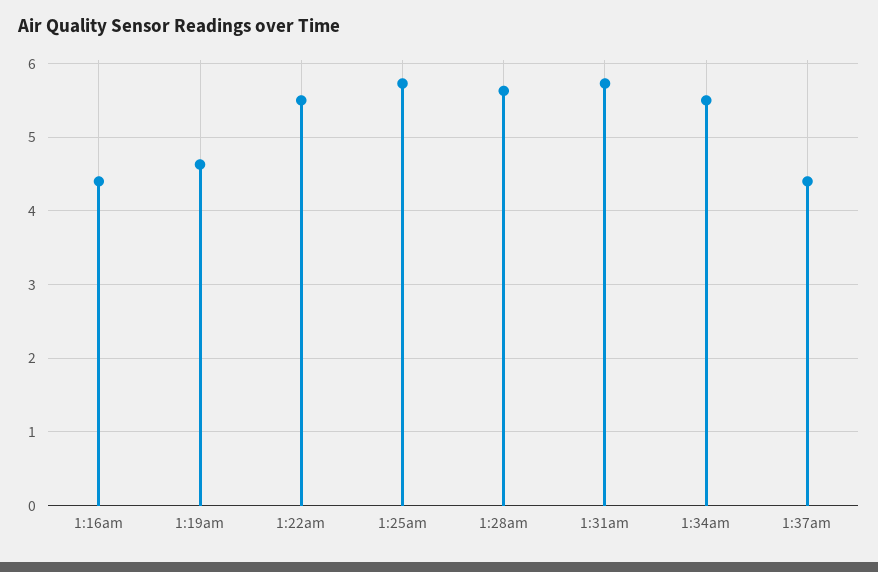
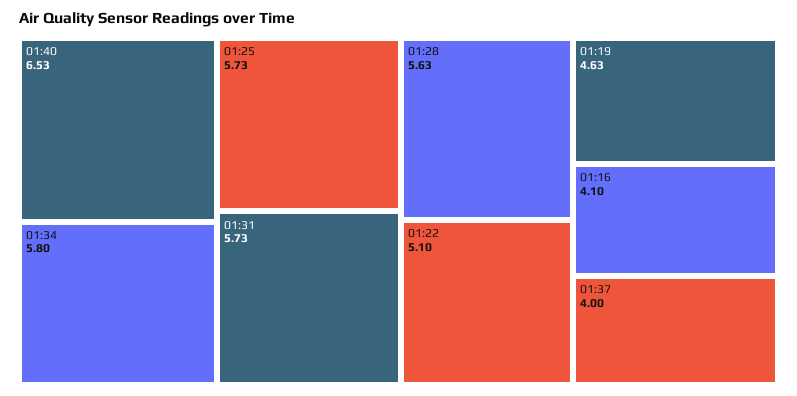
1:16am: 4.4 -> 4.1
1:22am: 5.5 -> 5.1
1:34am: 5.5 -> 5.8
1:37am: 4.4 -> 4
01:40: none -> 6.53

